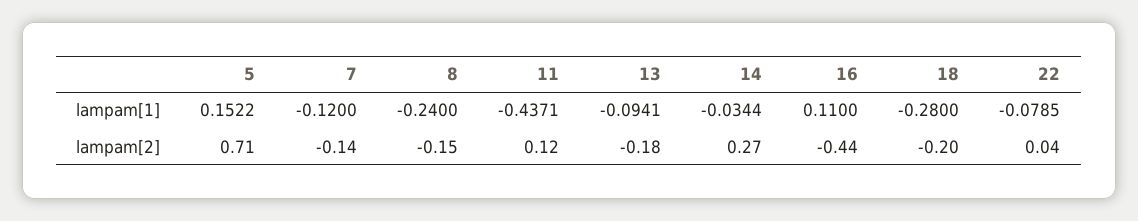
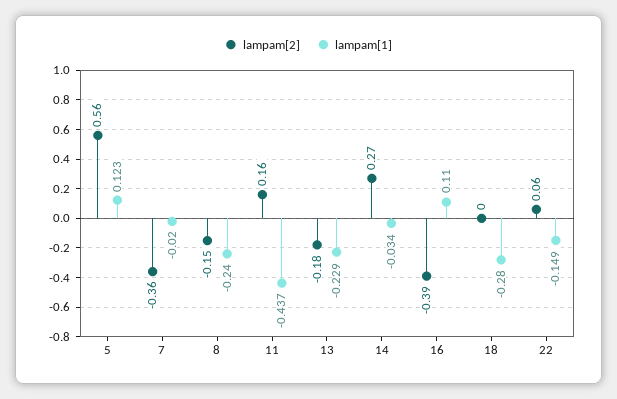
lampam[1], 5: 0.1522 -> 0.123
lampam[1], 7: -0.12 -> -0.02
lampam[1], 13: -0.0941 -> -0.229
lampam[1], 22: -0.0785 -> -0.149
lampam[2], 5: 0.71 -> 0.56
lampam[2], 7: -0.14 -> -0.36
lampam[2], 11: 0.12 -> 0.16
lampam[2], 16: -0.44 -> -0.39
lampam[2], 18: -0.2 -> 0
lampam[2], 22: 0.04 -> 0.06

